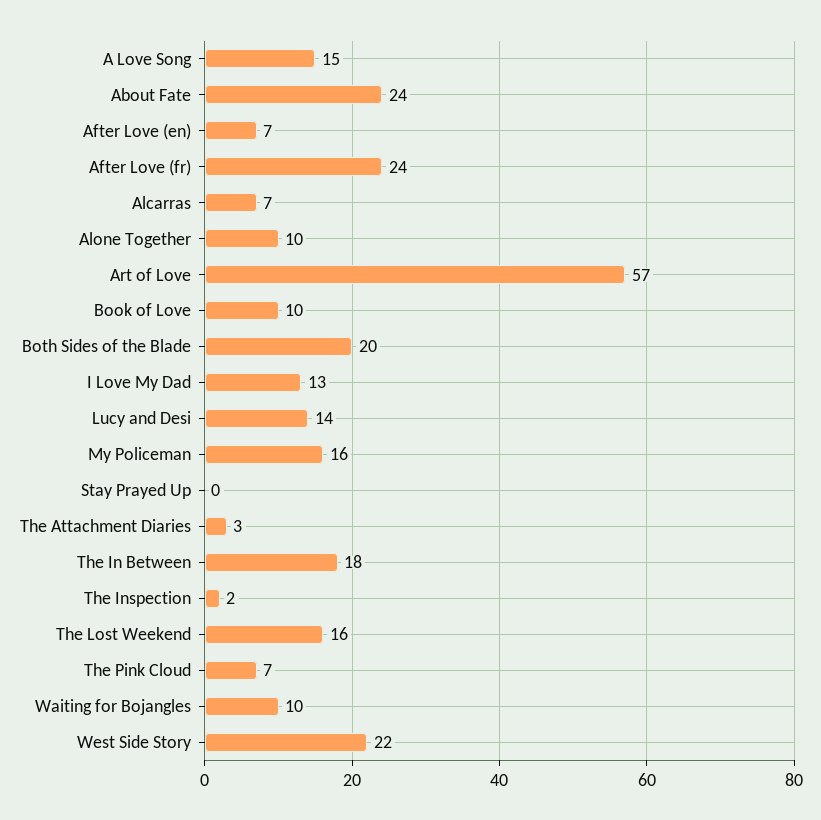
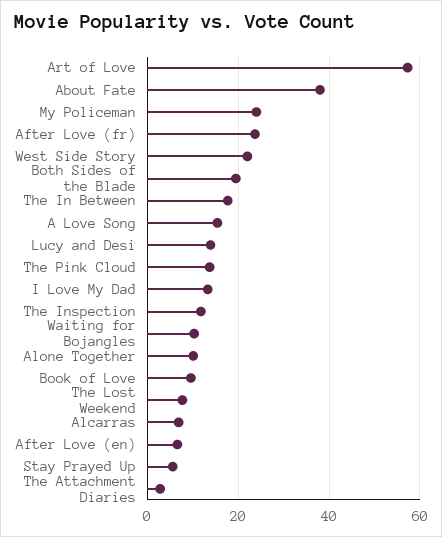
About Fate: 24 -> 38
My Policeman: 16 -> 24
Stay Prayed Up: 0 -> 6
The Inspection: 2 -> 12
The Lost Weekend: 16 -> 8
The Pink Cloud: 7 -> 14

